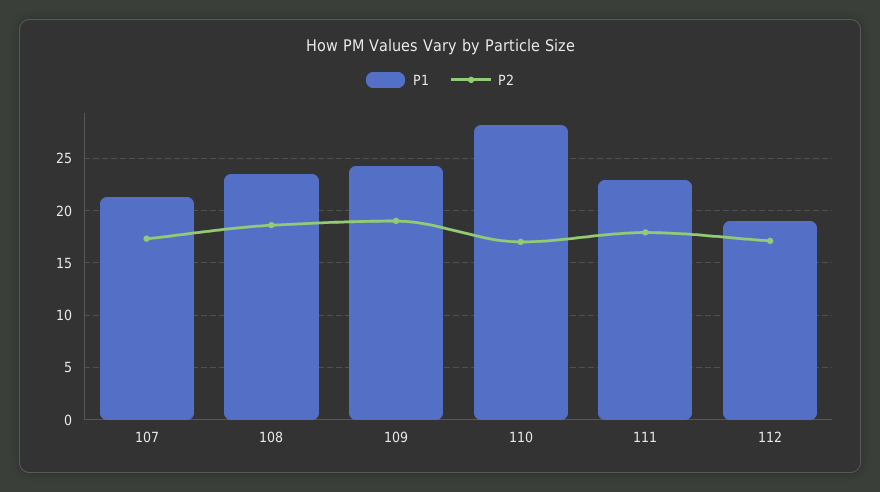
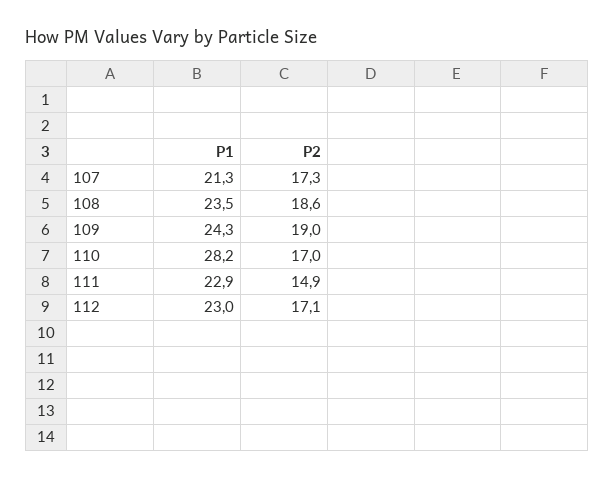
P2, 111: 18 -> 14.9
P1, 112: 19 -> 23

